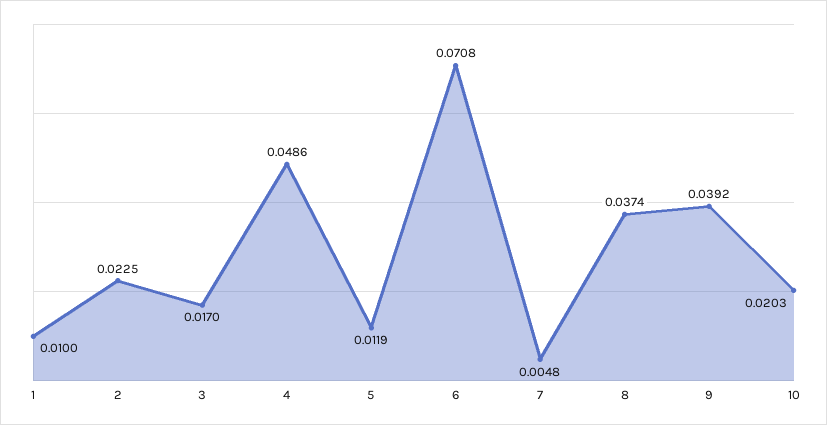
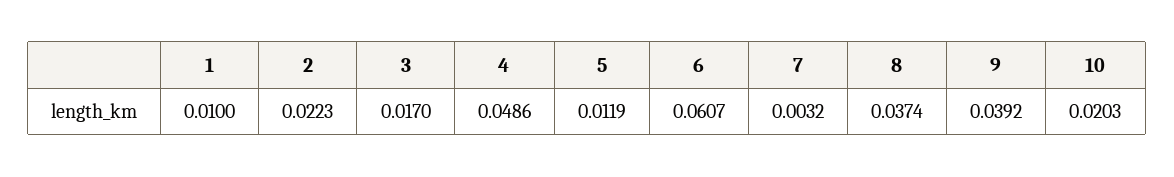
2: 0.0225 -> 0.0223
6: 0.0708 -> 0.0607
7: 0.0048 -> 0.0032

